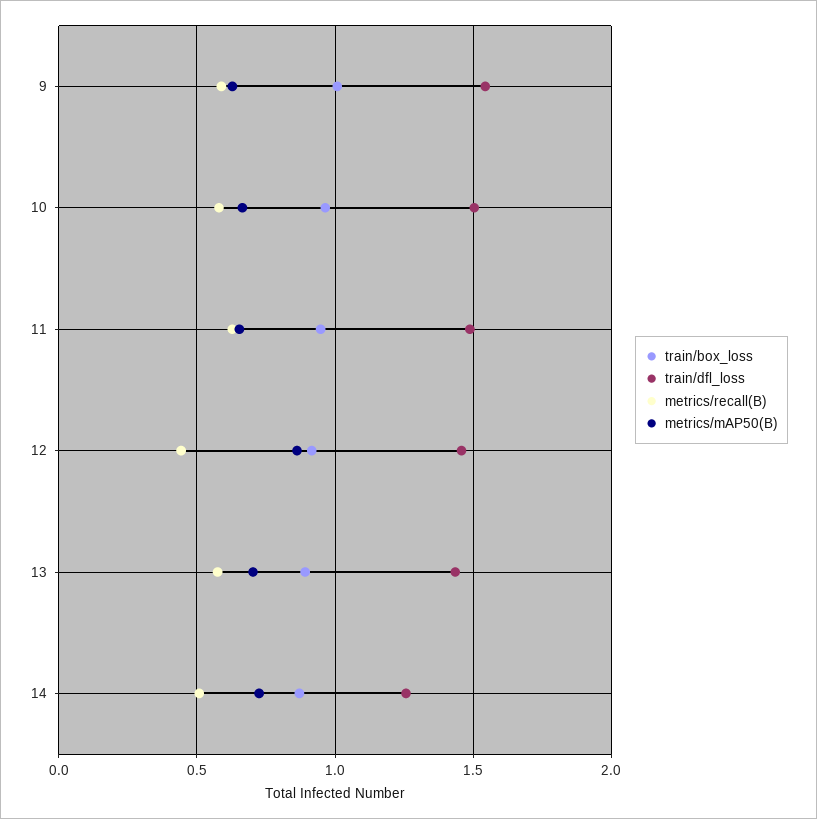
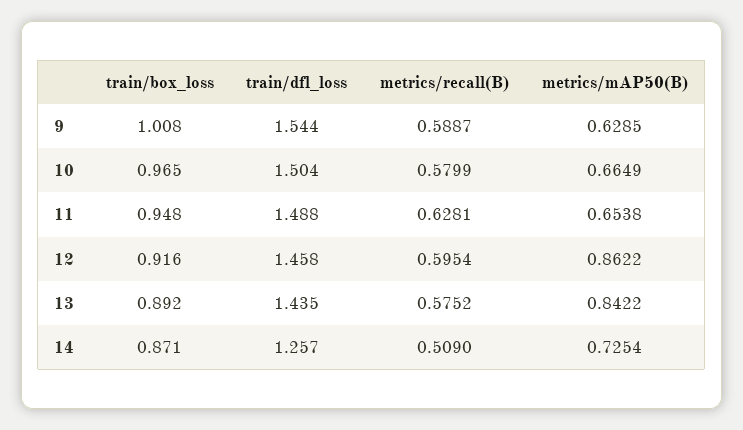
metrics/recall(B), 12: 0.45 -> 0.5954
metrics/mAP50(B), 13: 0.7 -> 0.8422

